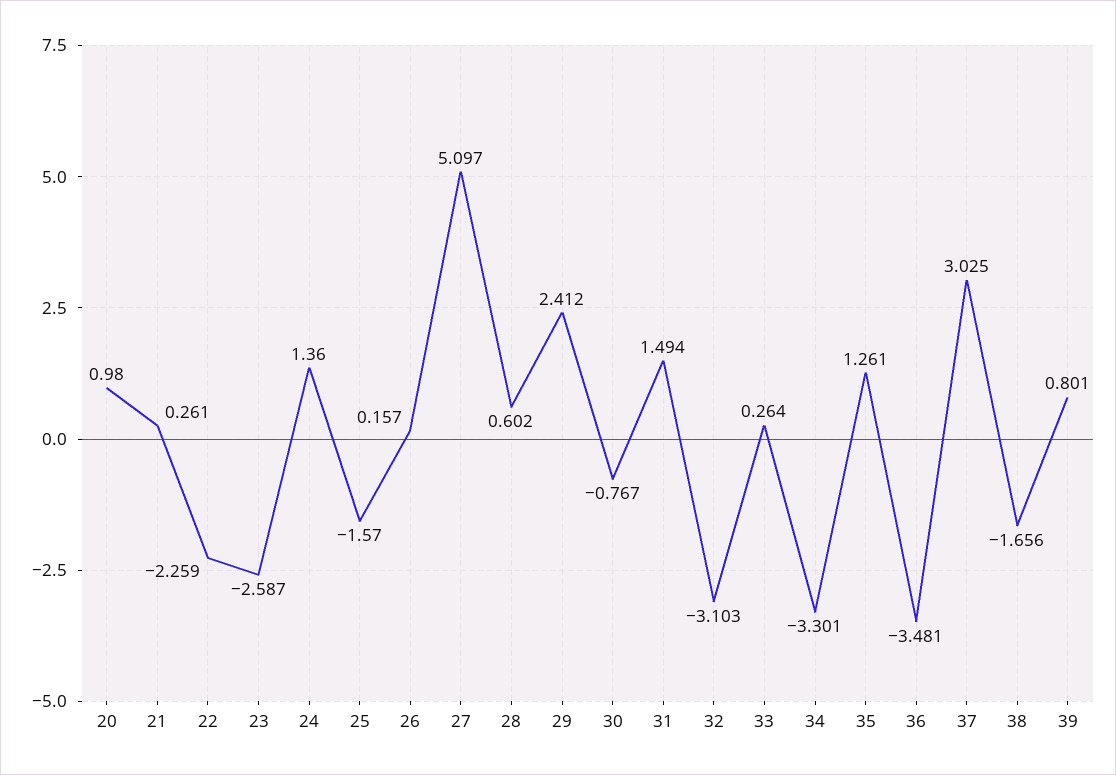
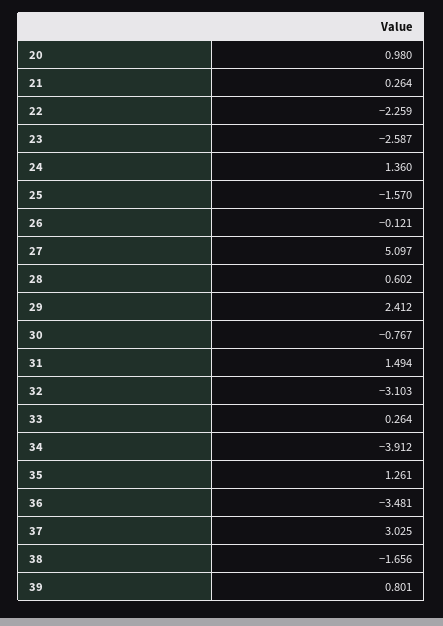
21: 0.261 -> 0.264
26: 0.157 -> -0.121
34: -3.301 -> -3.912

